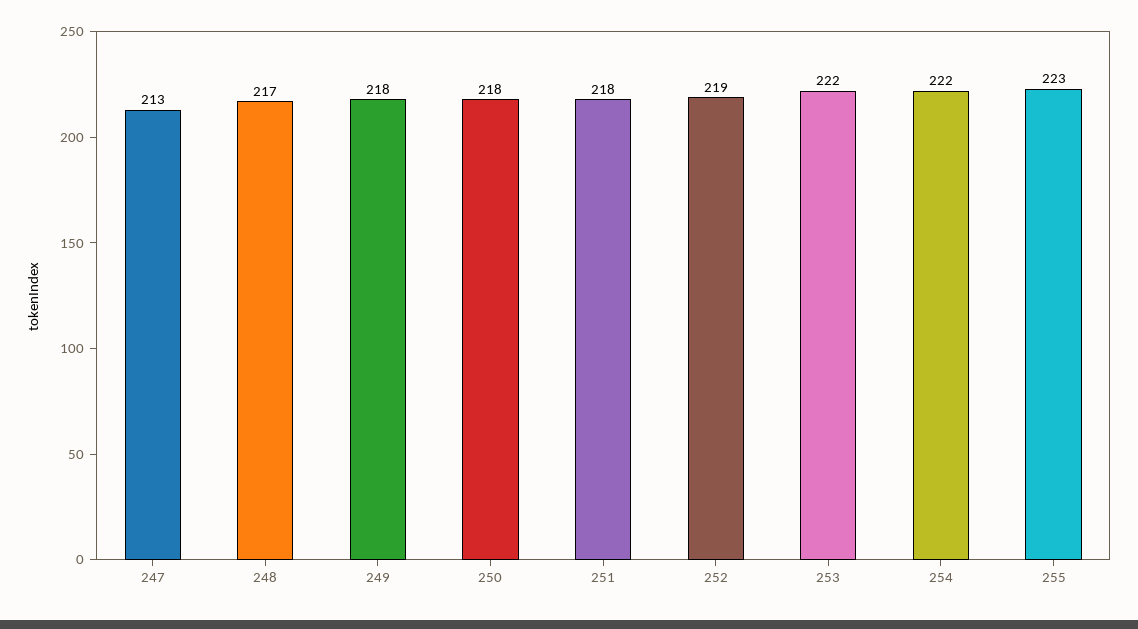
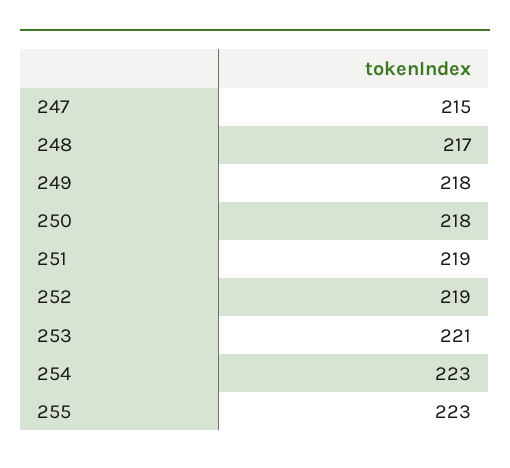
247: 213 -> 215
251: 218 -> 219
253: 222 -> 221
254: 222 -> 223

